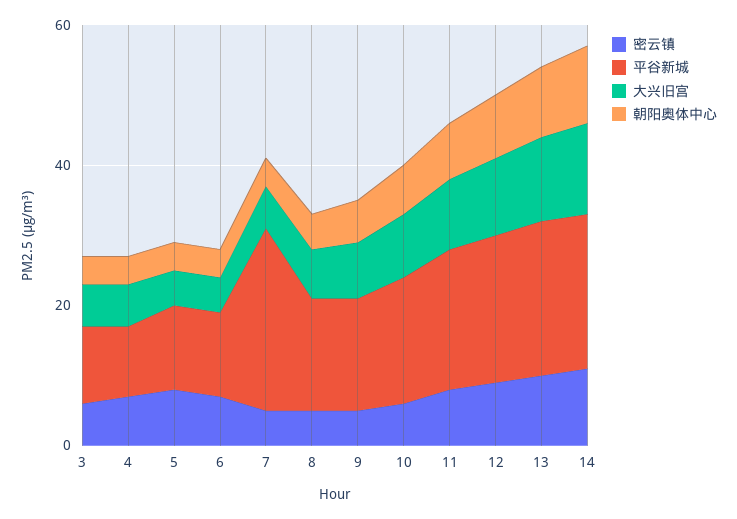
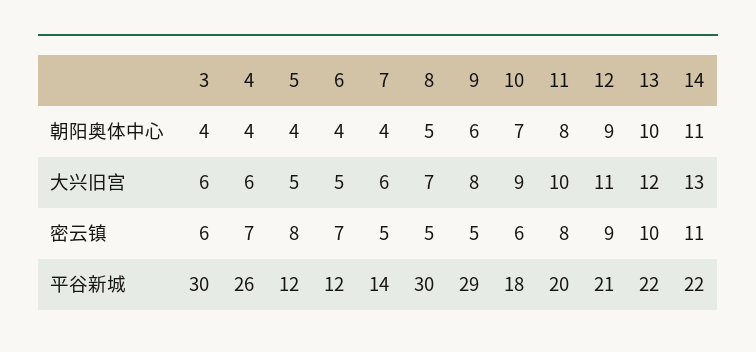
平谷新城, 3: 10 -> 30
平谷新城, 4: 10 -> 26
平谷新城, 7: 25 -> 14
平谷新城, 8: 15 -> 30
平谷新城, 9: 15 -> 29

